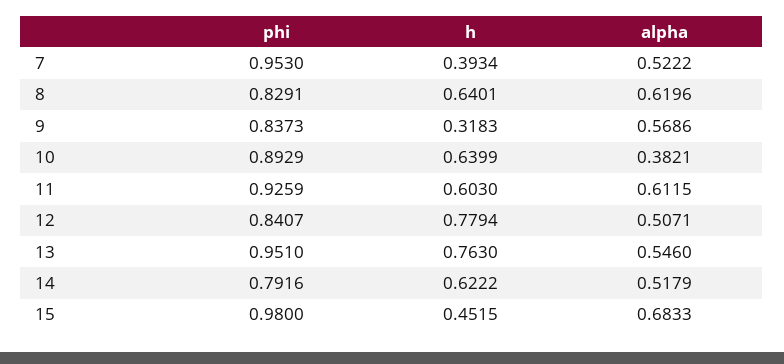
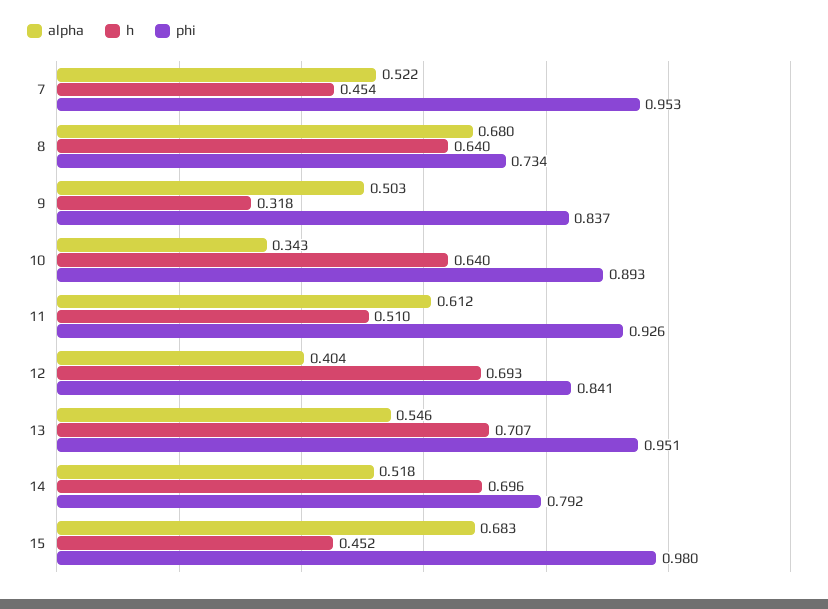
h, 7: 0.3934 -> 0.454
phi, 8: 0.8291 -> 0.734
alpha, 8: 0.6196 -> 0.68
alpha, 9: 0.5686 -> 0.503
alpha, 10: 0.3821 -> 0.343
h, 11: 0.603 -> 0.51
h, 12: 0.7794 -> 0.693
alpha, 12: 0.5071 -> 0.404
h, 13: 0.763 -> 0.707
h, 14: 0.6222 -> 0.696

